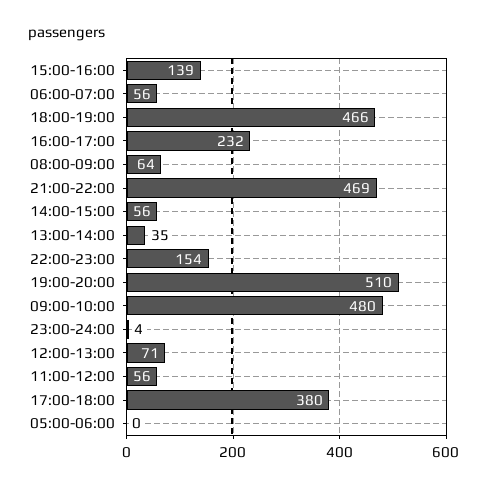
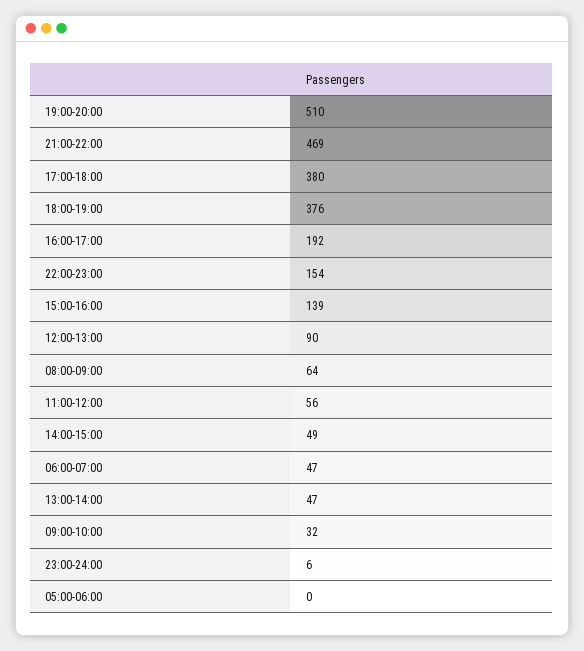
06:00-07:00: 56 -> 47
18:00-19:00: 466 -> 376
16:00-17:00: 232 -> 192
14:00-15:00: 56 -> 49
13:00-14:00: 35 -> 47
09:00-10:00: 480 -> 32
23:00-24:00: 4 -> 6
12:00-13:00: 71 -> 90

